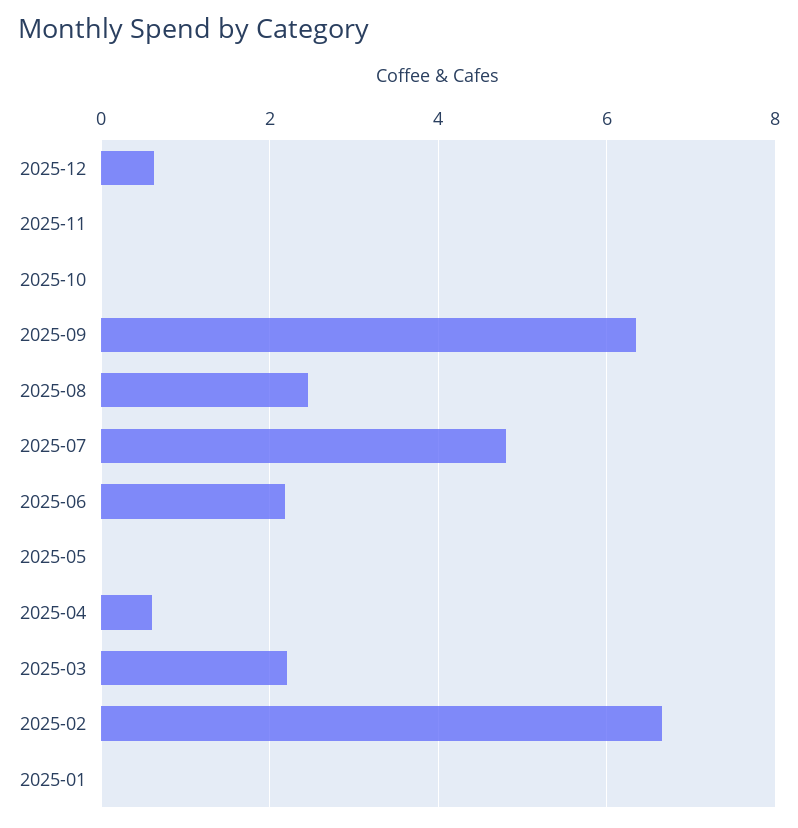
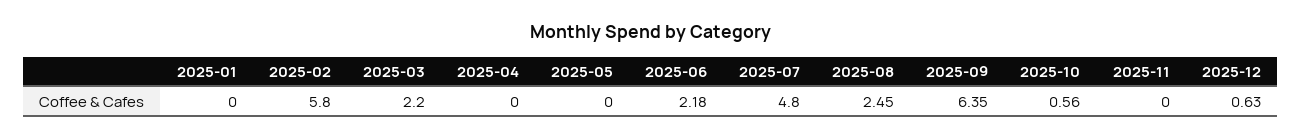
2025-10: 0 -> 0.56
2025-04: 0.6 -> 0
2025-02: 6.6 -> 5.8

